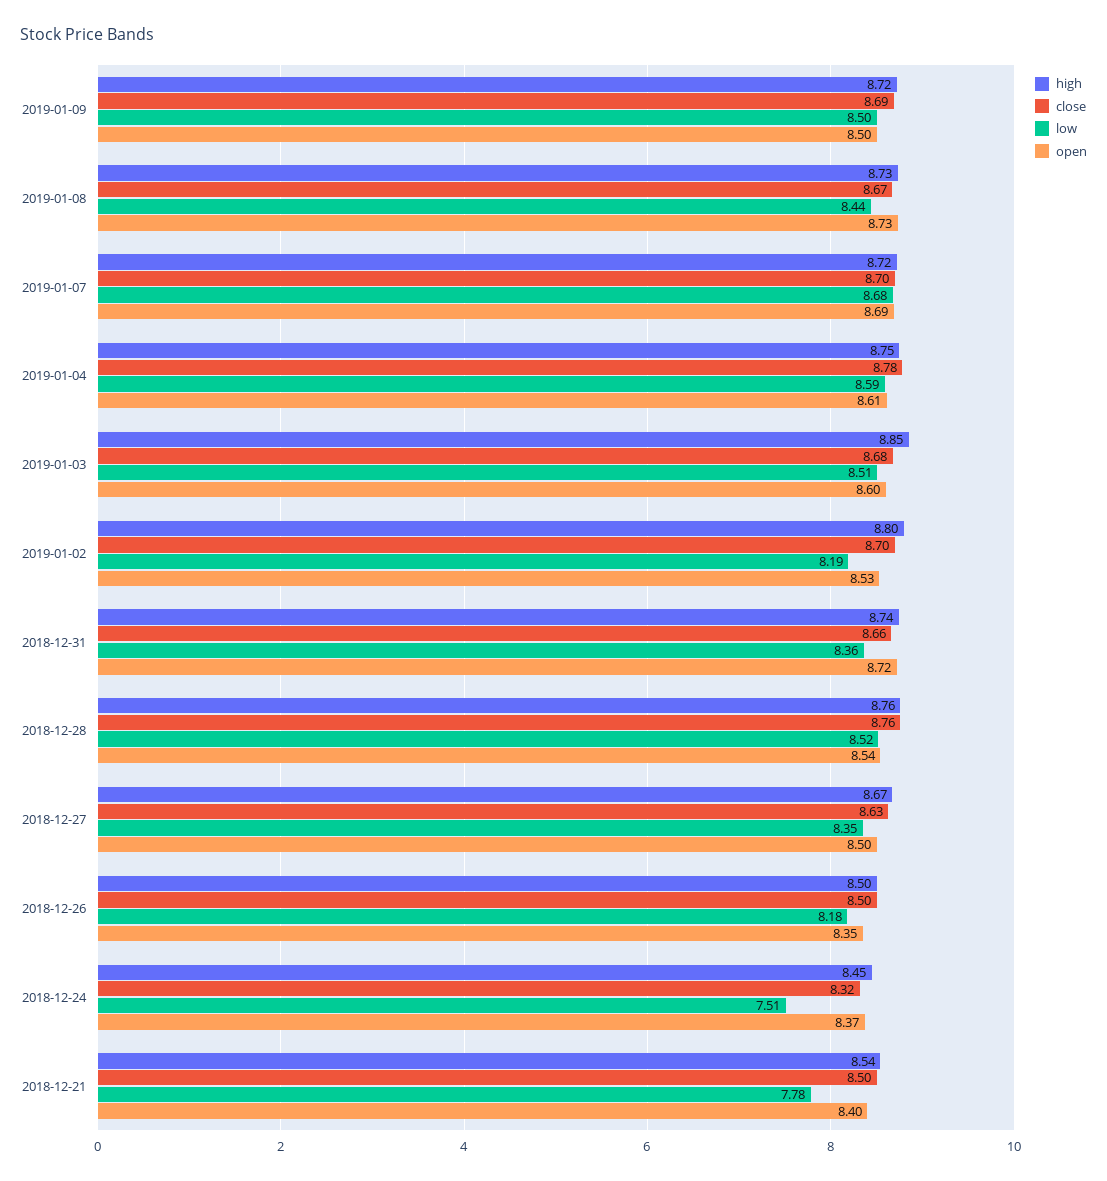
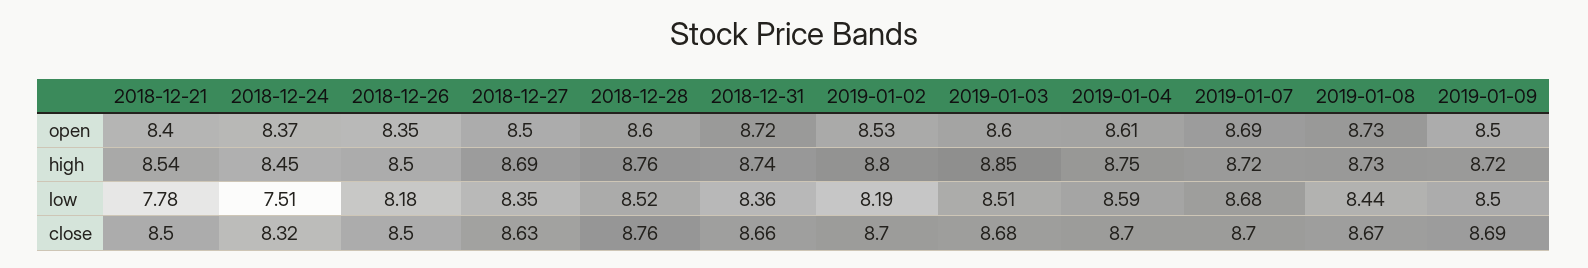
close, 2019-01-04: 8.78 -> 8.7
open, 2018-12-28: 8.54 -> 8.6
high, 2018-12-27: 8.67 -> 8.69

